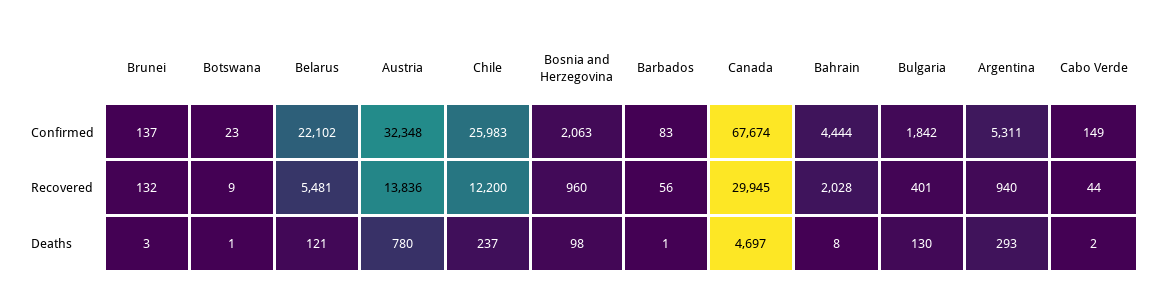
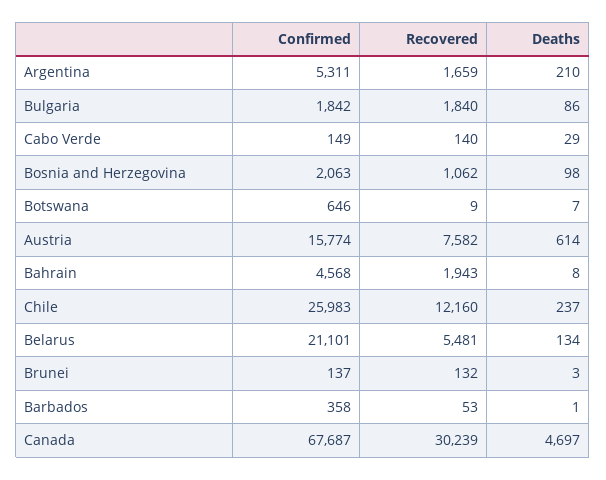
Botswana, Confirmed: 23 -> 646
Belarus, Confirmed: 22102 -> 21101
Austria, Confirmed: 32348 -> 15774
Barbados, Confirmed: 83 -> 358
Canada, Confirmed: 67674 -> 67687
Bahrain, Confirmed: 4444 -> 4568
Austria, Recovered: 13836 -> 7582
Chile, Recovered: 12200 -> 12160
Bosnia and Herzegovina, Recovered: 960 -> 1062
Barbados, Recovered: 56 -> 53
Canada, Recovered: 29945 -> 30239
Bahrain, Recovered: 2028 -> 1943
Bulgaria, Recovered: 401 -> 1840
Argentina, Recovered: 940 -> 1659
Cabo Verde, Recovered: 44 -> 140
Botswana, Deaths: 1 -> 7
Belarus, Deaths: 121 -> 134
Austria, Deaths: 780 -> 614
Bulgaria, Deaths: 130 -> 86
Argentina, Deaths: 293 -> 210
Cabo Verde, Deaths: 2 -> 29

